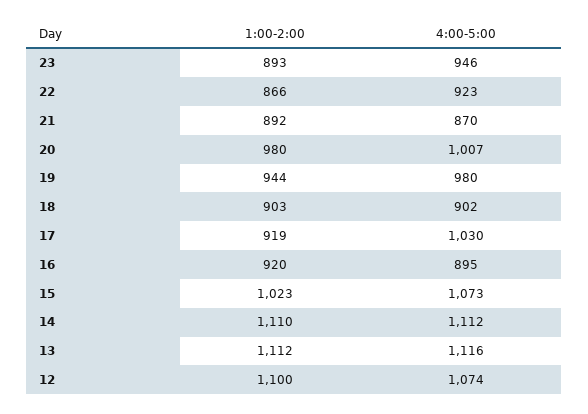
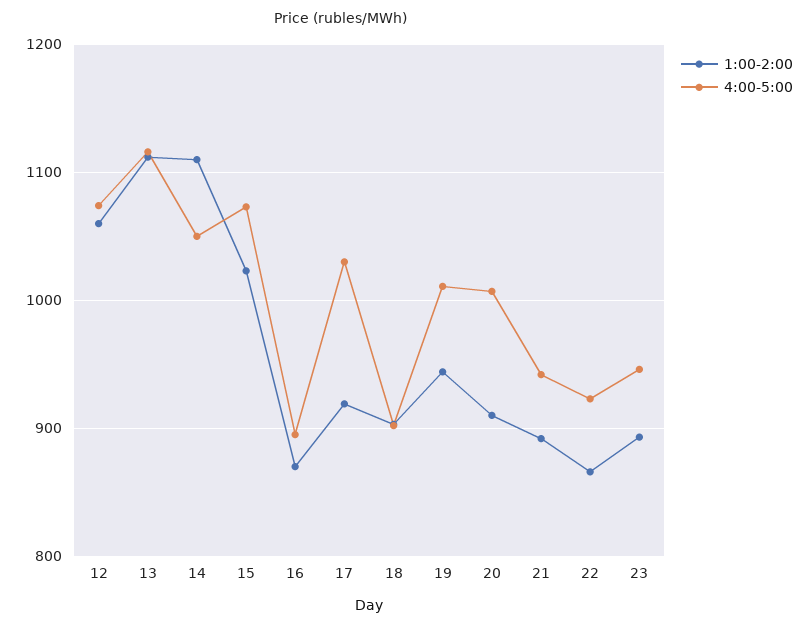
4:00-5:00, 21: 870 -> 940
1:00-2:00, 20: 980 -> 910
4:00-5:00, 19: 980 -> 1010
1:00-2:00, 16: 920 -> 870
4:00-5:00, 14: 1112 -> 1050
1:00-2:00, 12: 1100 -> 1060

